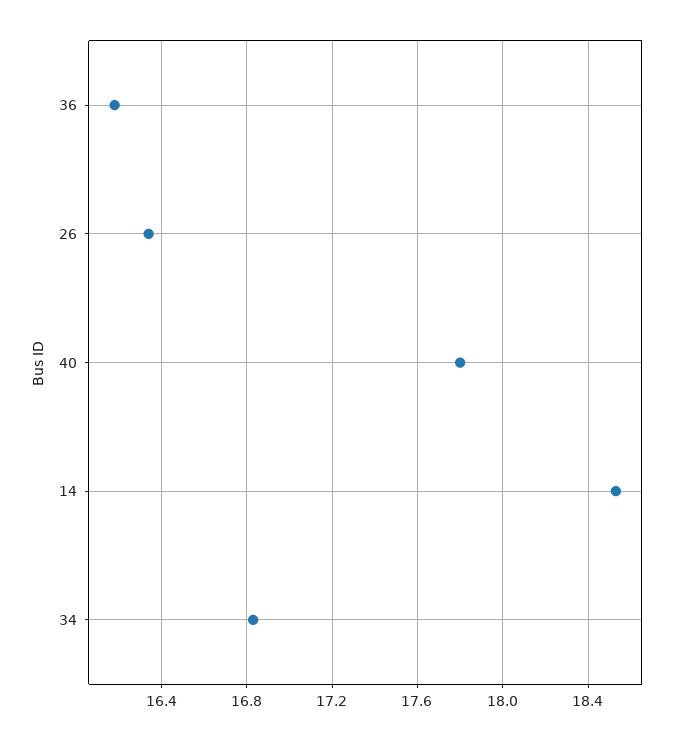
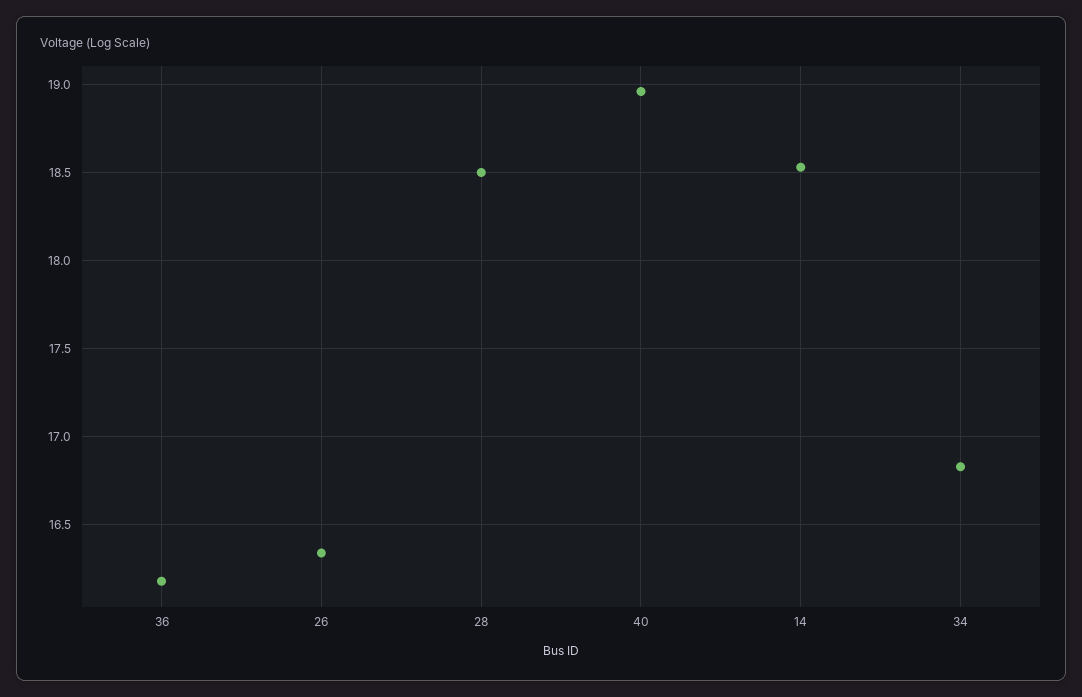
40: 17.8 -> 18.95
28: none -> 18.5

